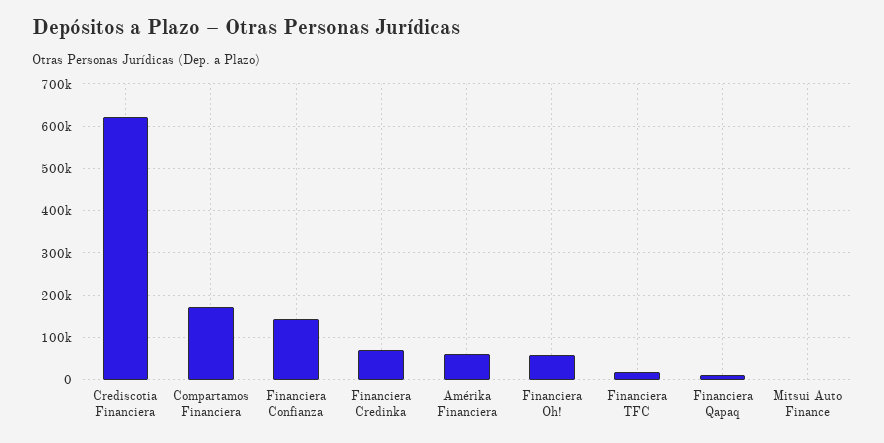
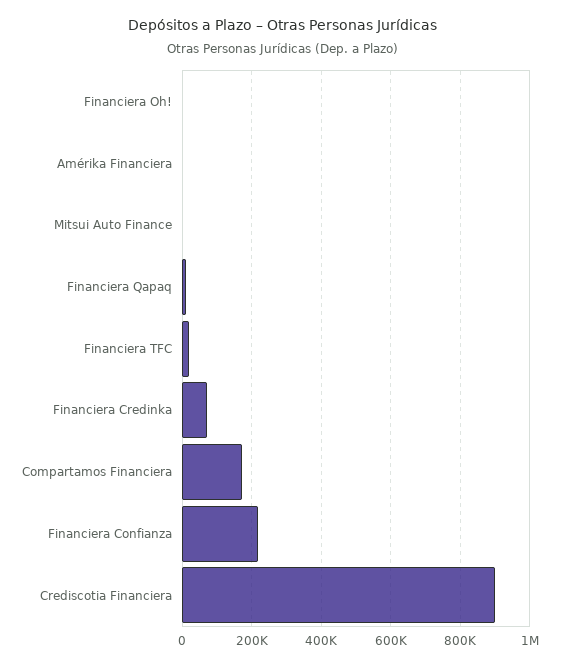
Crediscotia Financiera: 620000 -> 900000
Financiera Confianza: 140000 -> 220000
Amérika Financiera: 60000 -> 0
Financiera Oh!: 60000 -> 0

